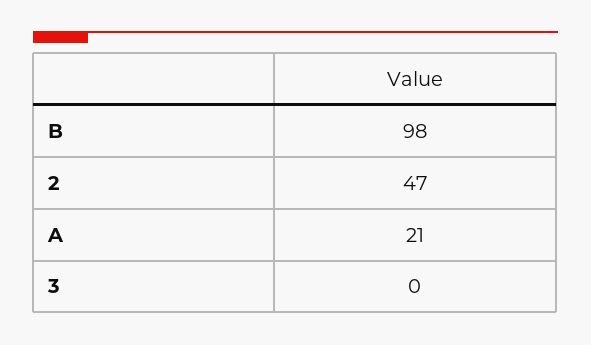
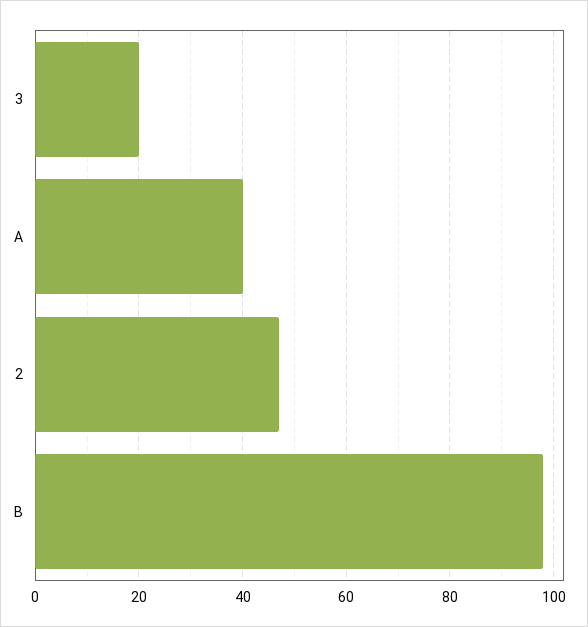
A: 21 -> 40
3: 0 -> 20

